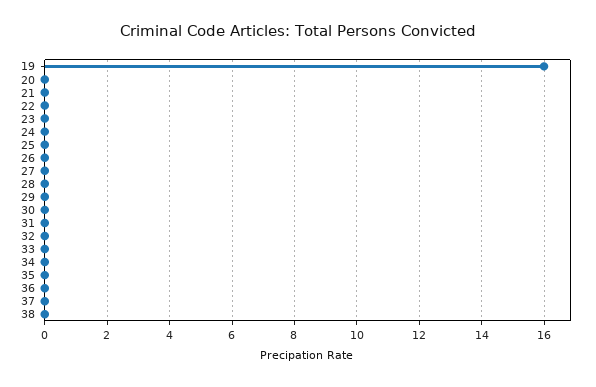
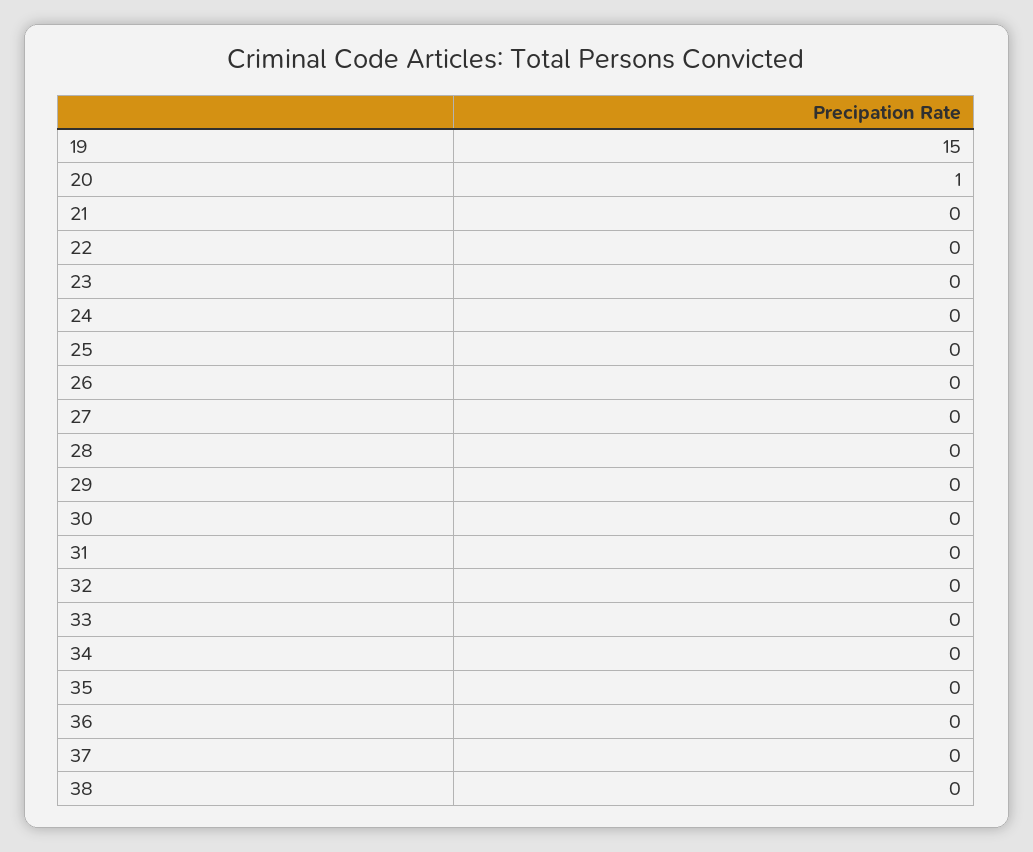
19: 16 -> 15
20: 0 -> 1

